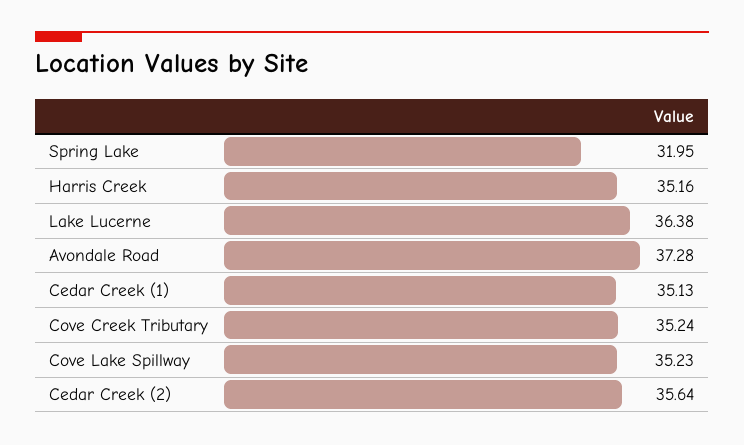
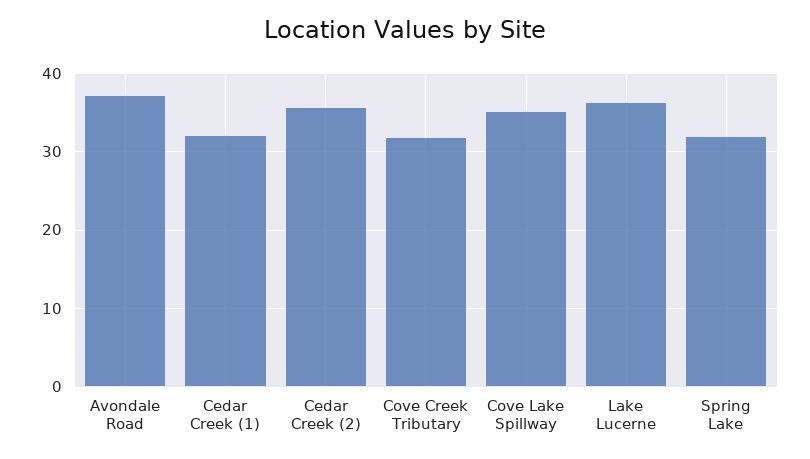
Harris Creek: 35.16 -> none
Cedar Creek (1): 35.13 -> 32
Cove Creek Tributary: 35.24 -> 32

